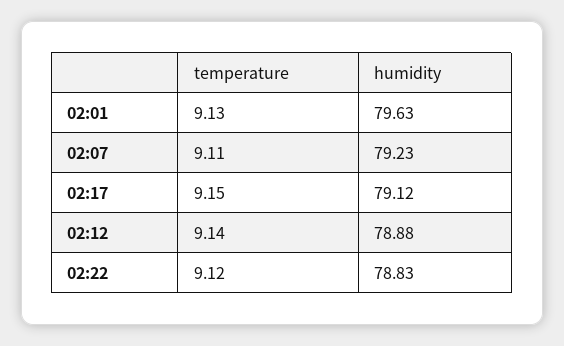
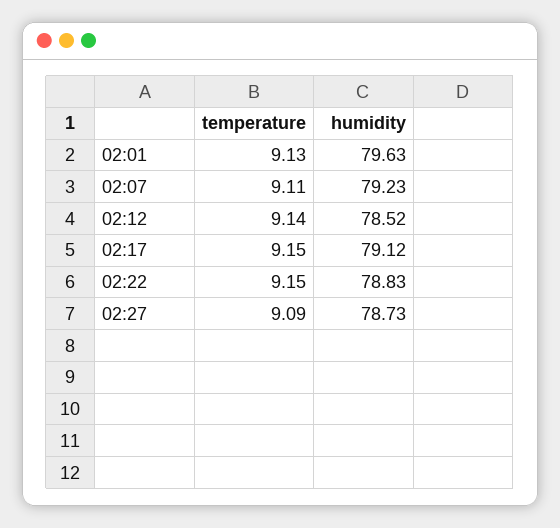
humidity, 02:12: 78.88 -> 78.52
temperature, 02:22: 9.12 -> 9.15
temperature, 02:27: none -> 9.09
humidity, 02:27: none -> 78.73

